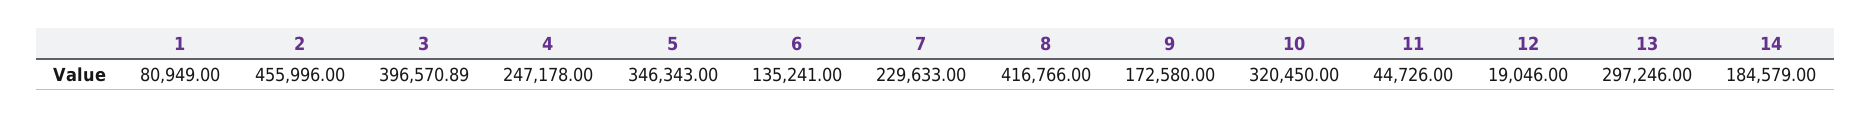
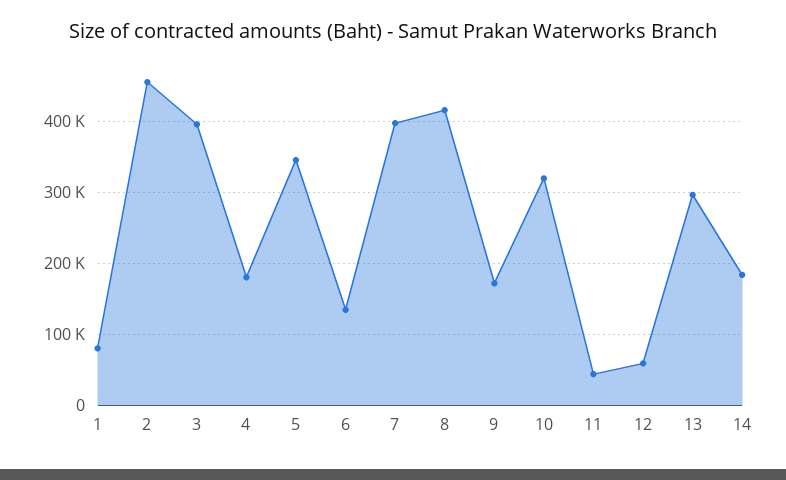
4: 247178 -> 180000
7: 229633 -> 400000
12: 19046 -> 60000

